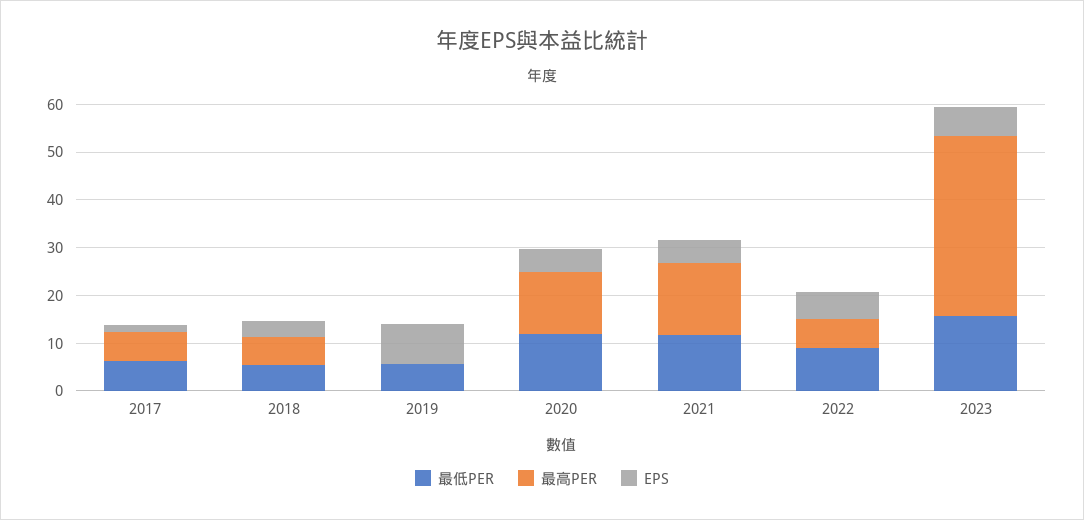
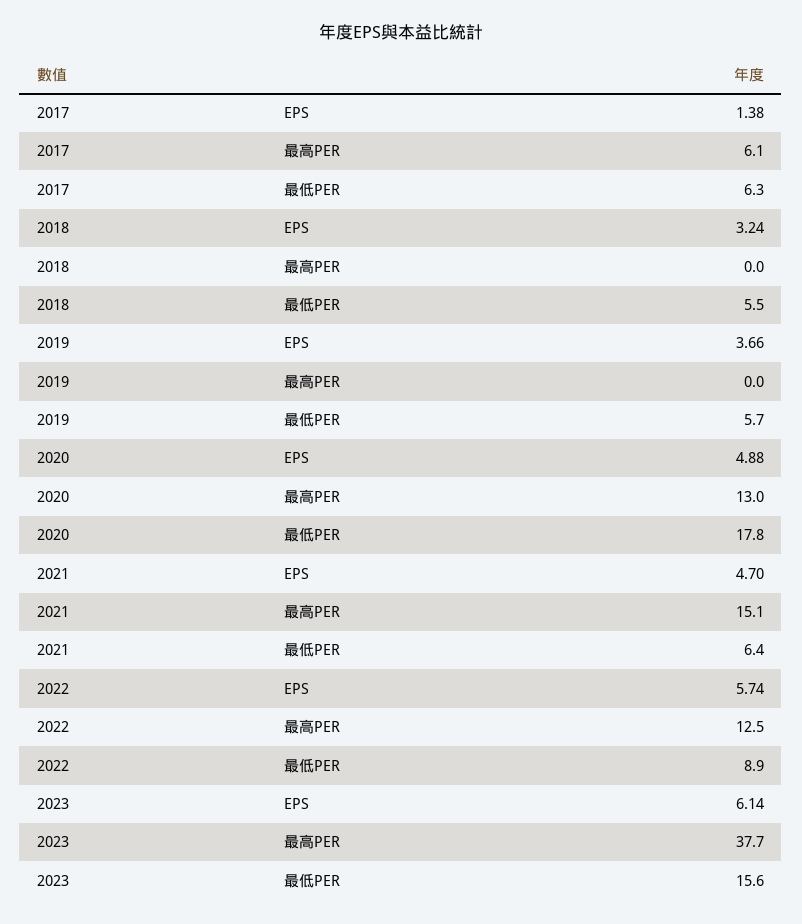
最高PER, 2018: 6 -> 0
EPS, 2019: 8 -> 3.66
最低PER, 2020: 12 -> 17.8
最低PER, 2021: 12 -> 6.4
最高PER, 2022: 6 -> 12.5

